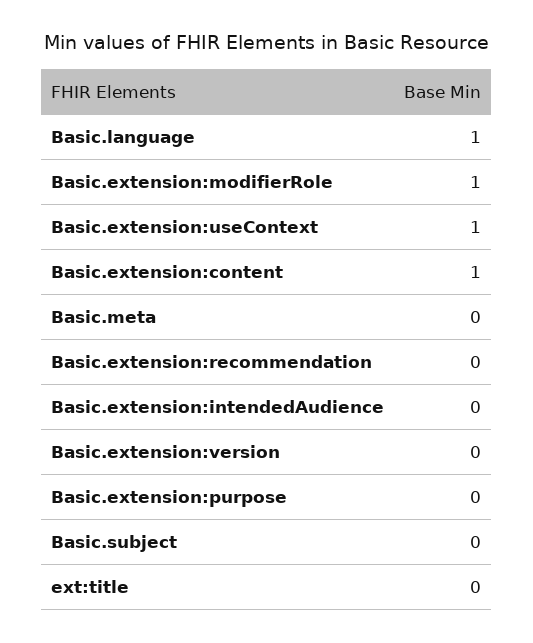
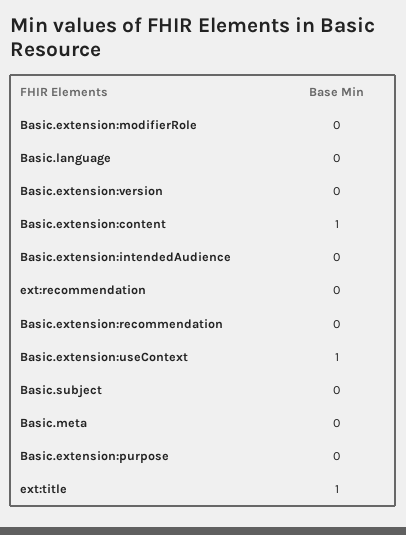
Basic.language: 1 -> 0
Basic.extension:modifierRole: 1 -> 0
ext:title: 0 -> 1
ext:recommendation: none -> 0

